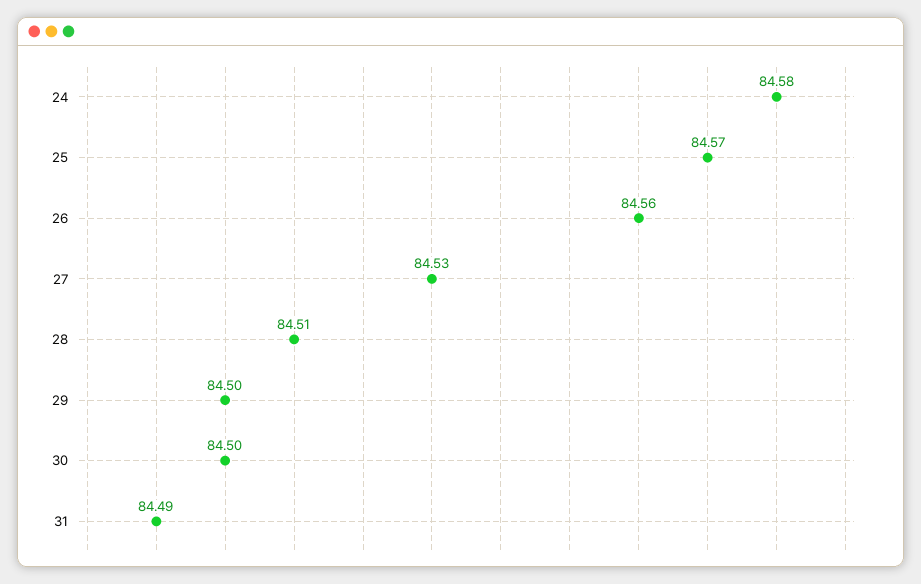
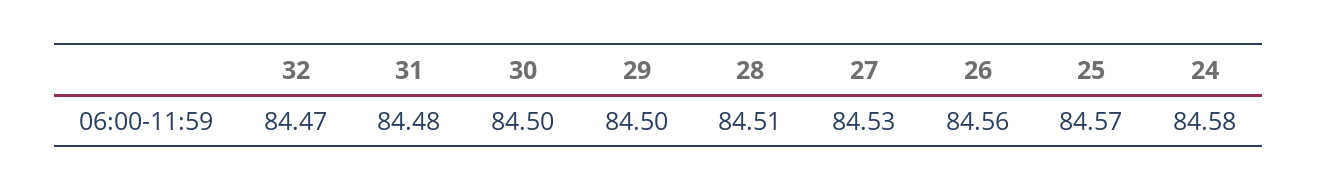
31: 84.49 -> 84.48
32: none -> 84.47

